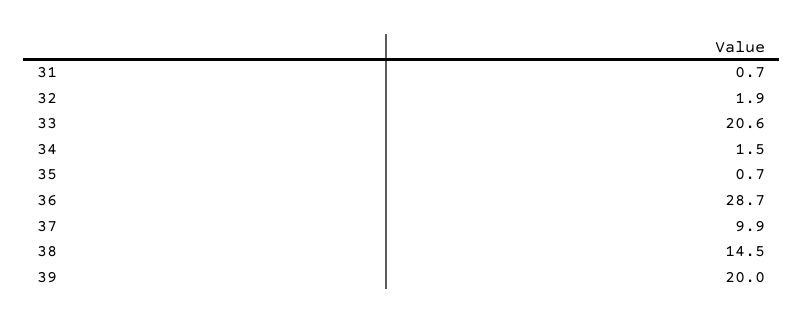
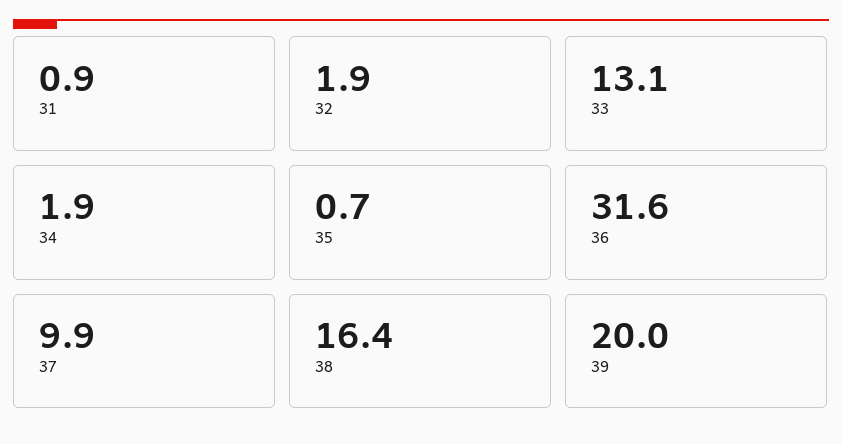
31: 0.7 -> 0.9
33: 20.6 -> 13.1
34: 1.5 -> 1.9
36: 28.7 -> 31.6
38: 14.5 -> 16.4

